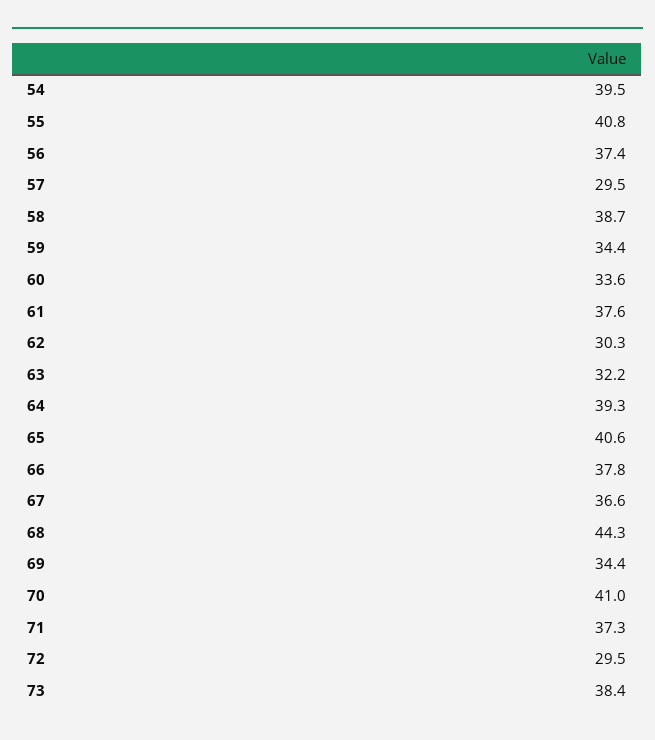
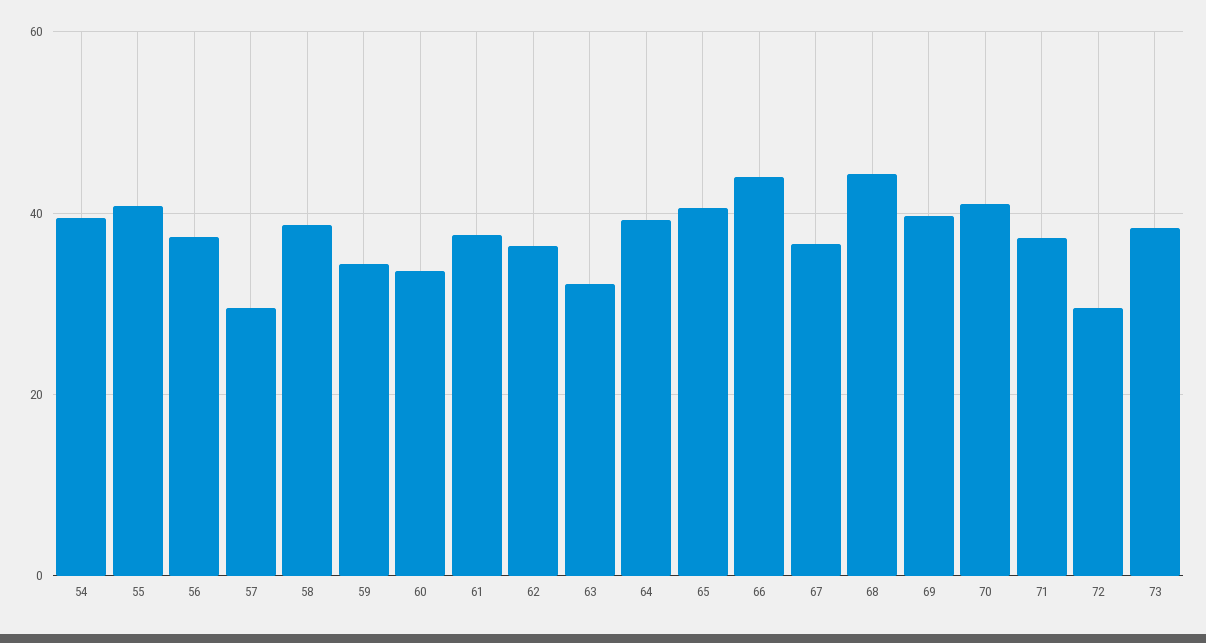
62: 30.3 -> 36
66: 37.8 -> 44
69: 34.4 -> 40

